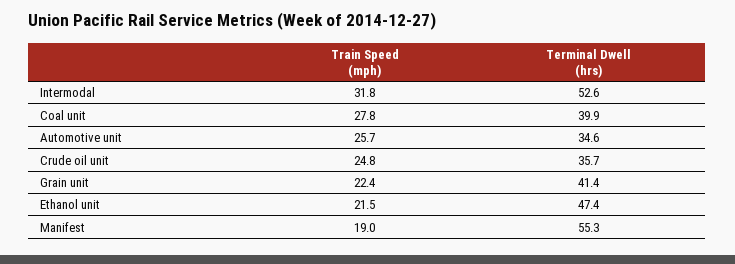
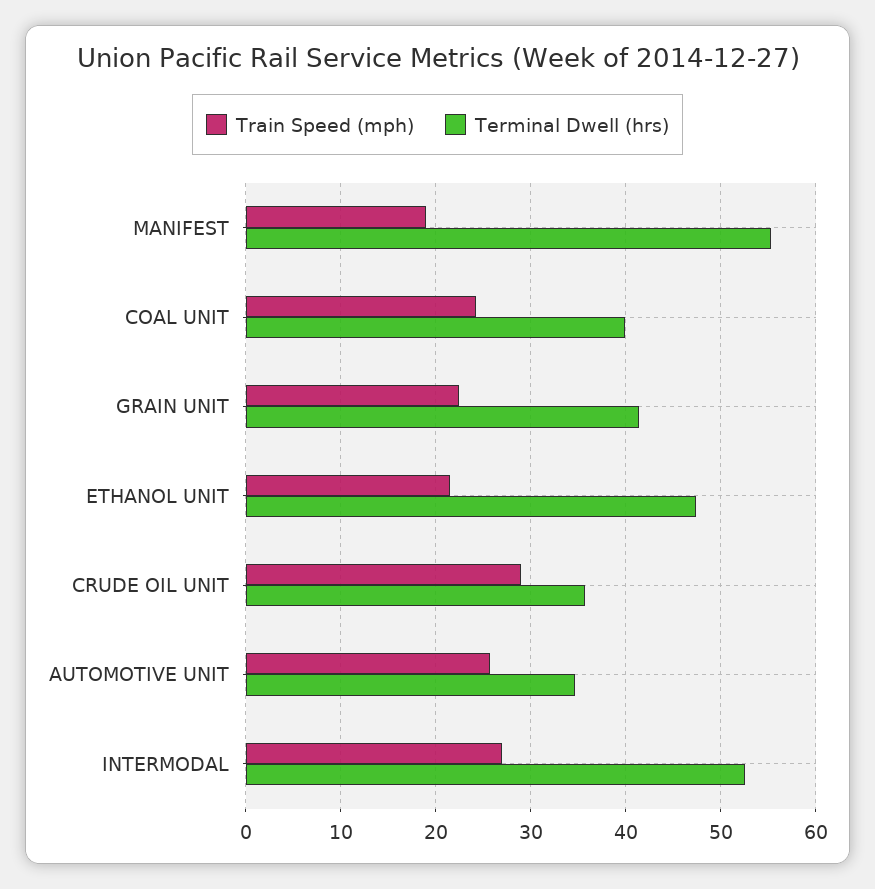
Train Speed (mph), Intermodal: 31.8 -> 27
Train Speed (mph), Coal unit: 27.8 -> 24
Train Speed (mph), Crude oil unit: 24.8 -> 29

